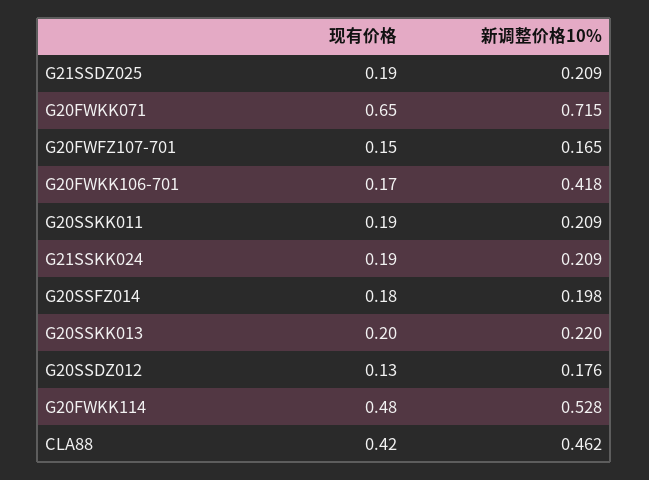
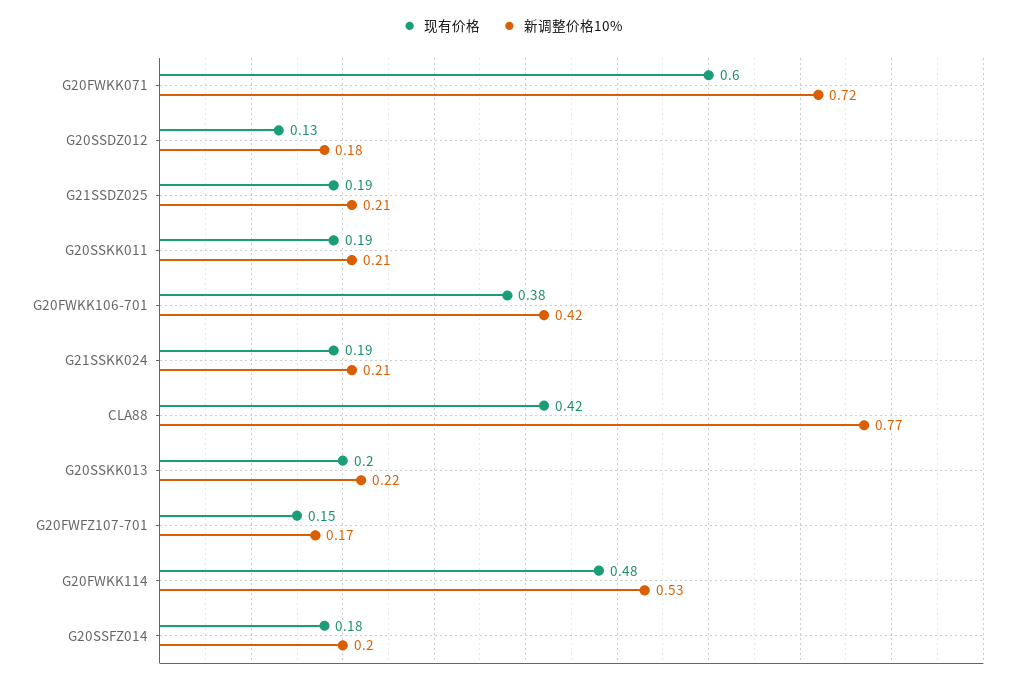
现有价格, G20FWKK071: 0.65 -> 0.6
现有价格, G20FWKK106-701: 0.17 -> 0.38
新调整价格10%, CLA88: 0.462 -> 0.77

